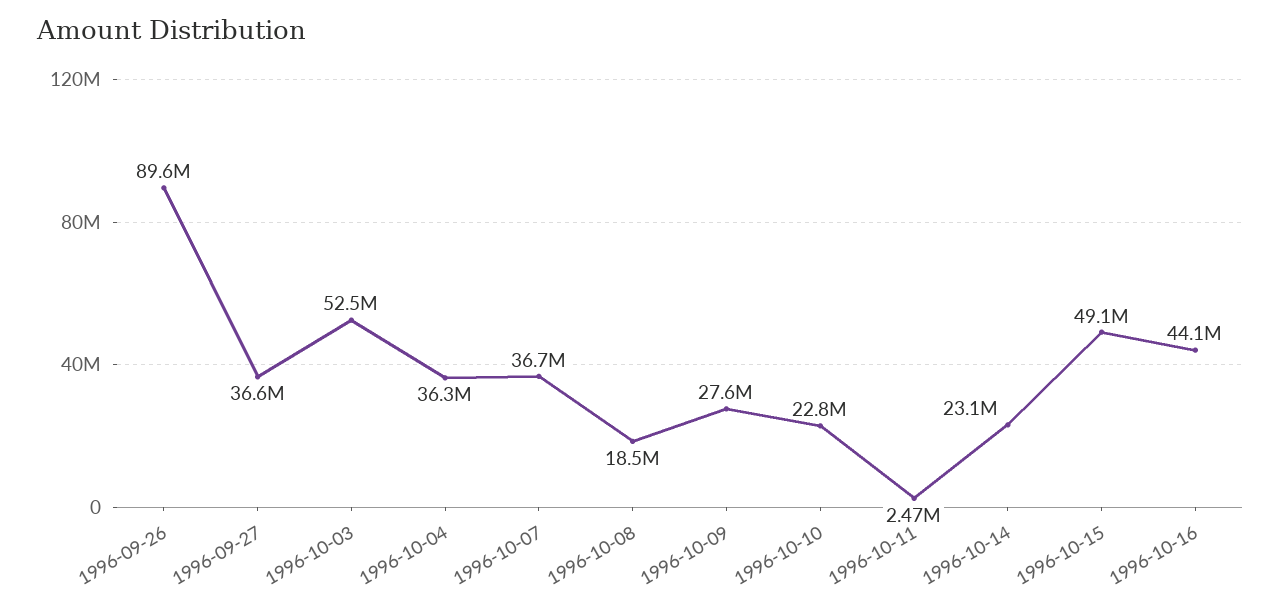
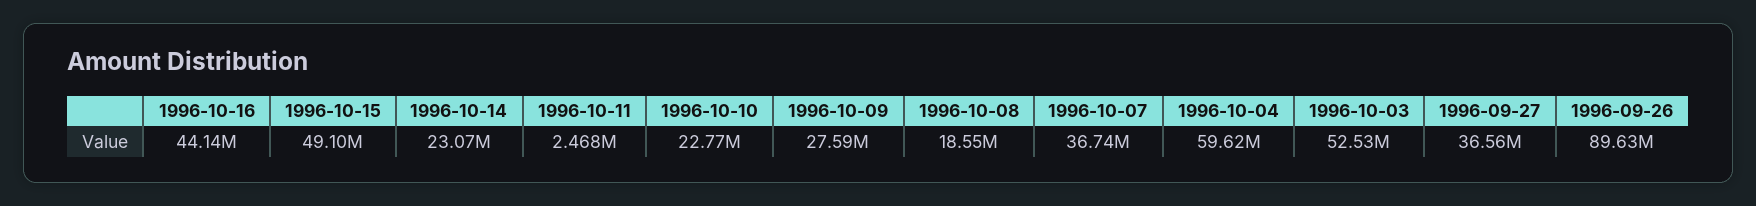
1996-10-04: 36300000 -> 59620000

